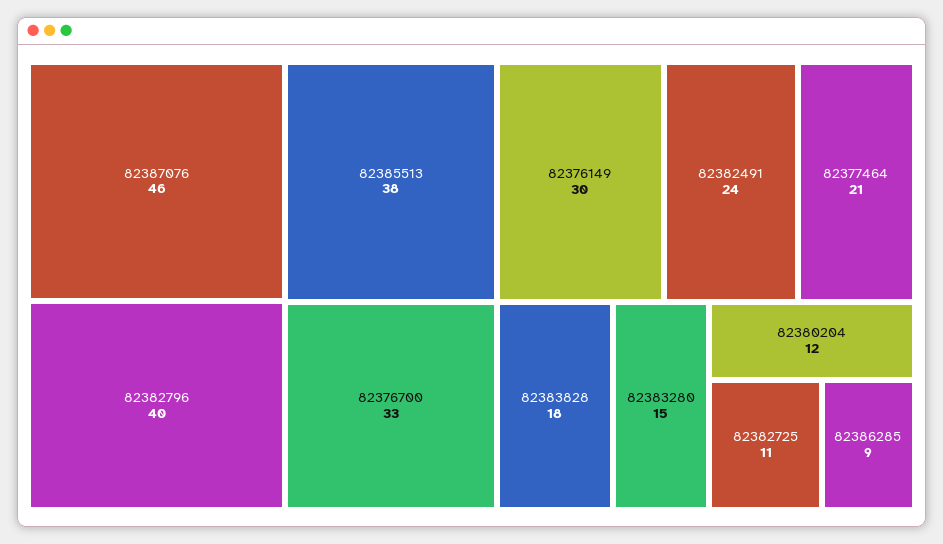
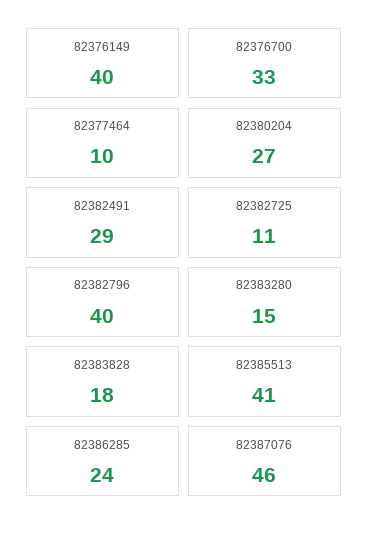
82385513: 38 -> 41
82376149: 30 -> 40
82382491: 24 -> 29
82377464: 21 -> 10
82380204: 12 -> 27
82386285: 9 -> 24

